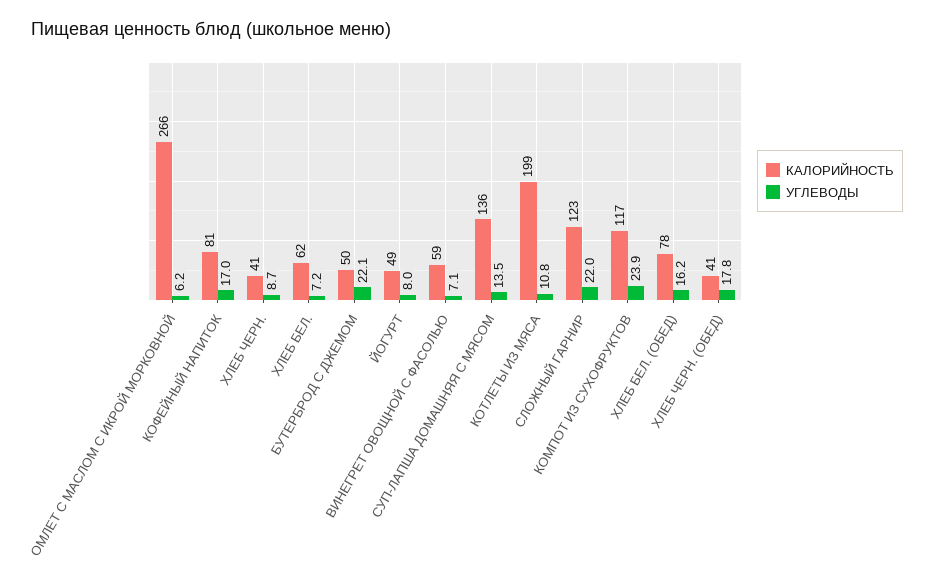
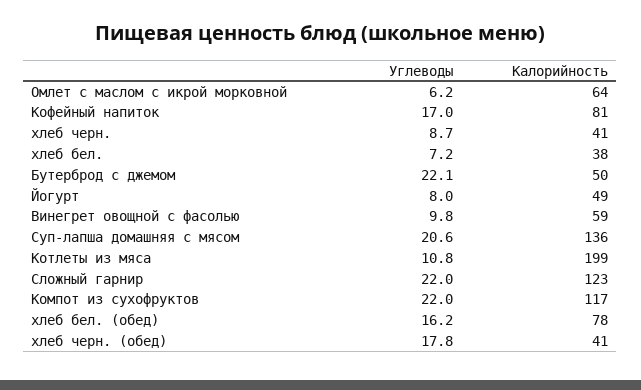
КАЛОРИЙНОСТЬ, ОМЛЕТ С МАСЛОМ С ИКРОЙ МОРКОВНОЙ: 266 -> 64
КАЛОРИЙНОСТЬ, ХЛЕБ БЕЛ.: 62 -> 38
УГЛЕВОДЫ, ВИНЕГРЕТ ОВОЩНОЙ С ФАСОЛЬЮ: 7.1 -> 9.8
УГЛЕВОДЫ, СУП-ЛАПША ДОМАШНЯЯ С МЯСОМ: 13.5 -> 20.6
УГЛЕВОДЫ, КОМПОТ ИЗ СУХОФРУКТОВ: 23.9 -> 22

